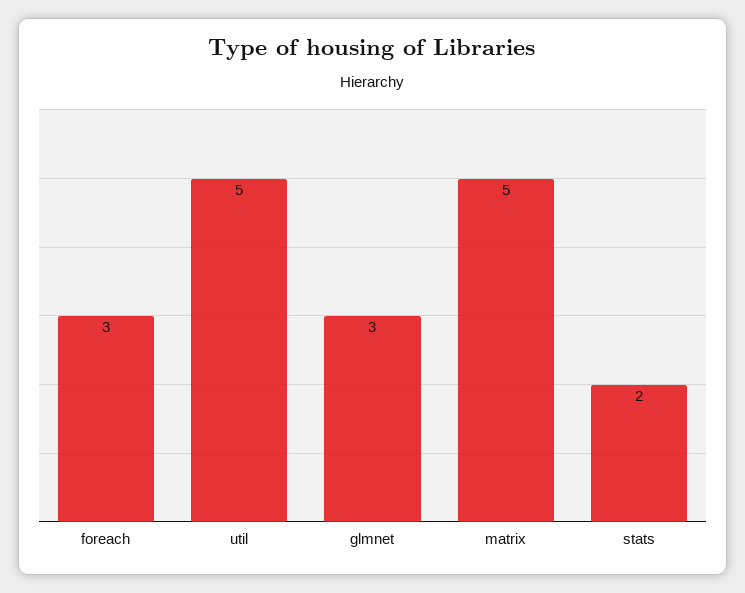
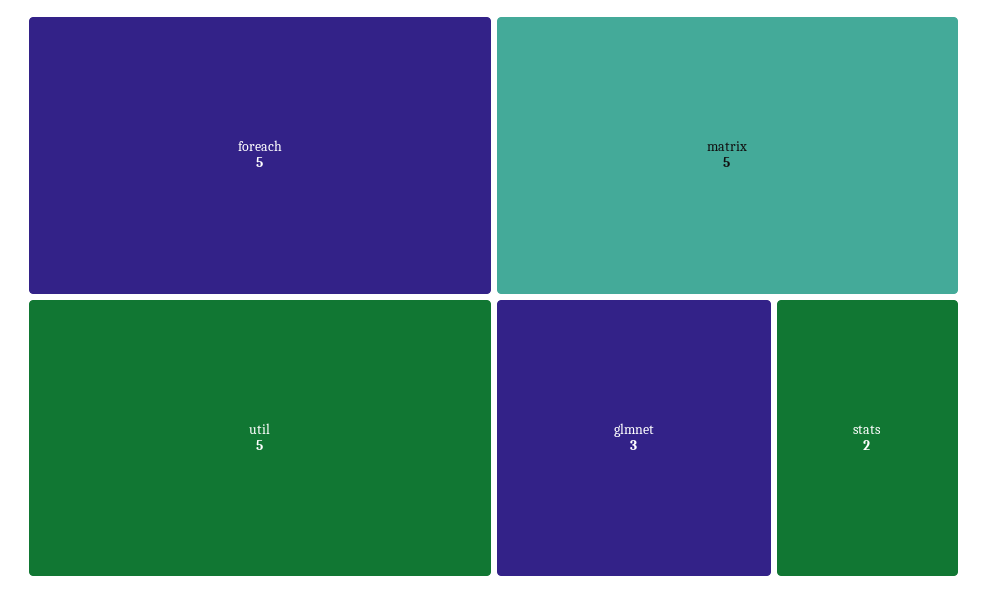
foreach: 3 -> 5

